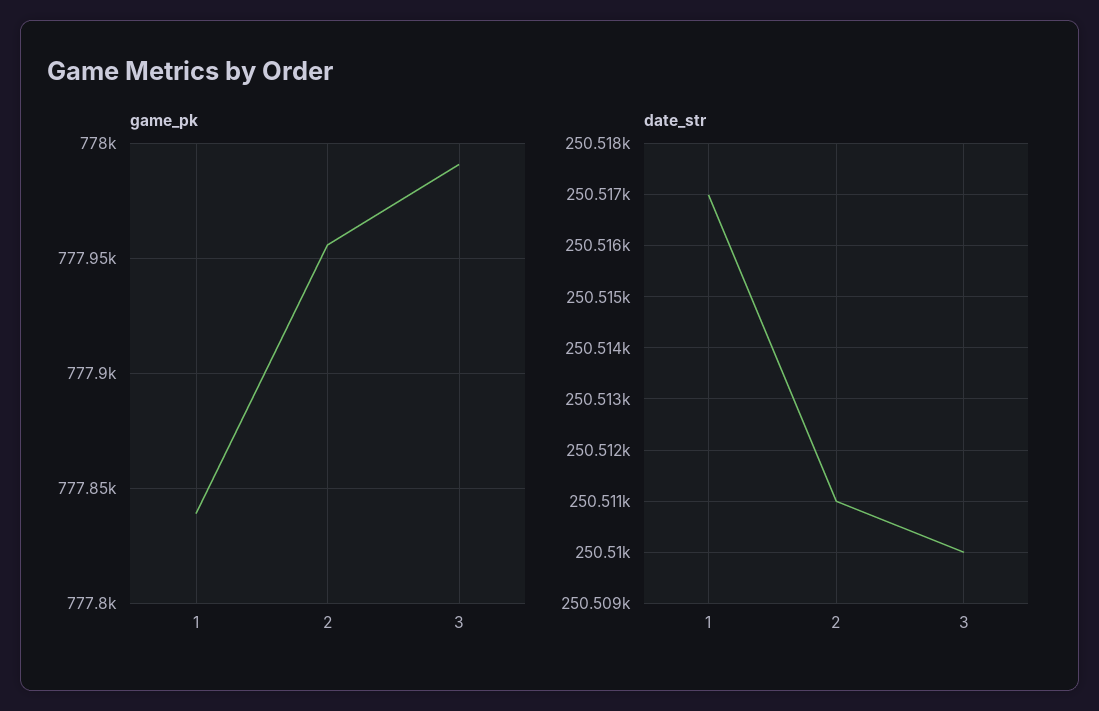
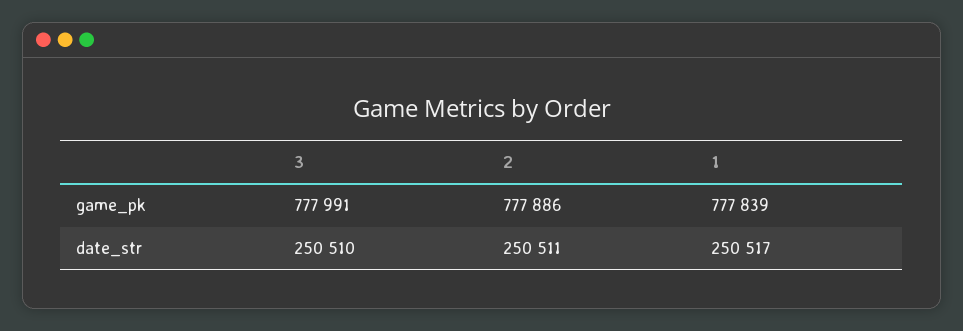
game_pk, 2: 777955 -> 777886

